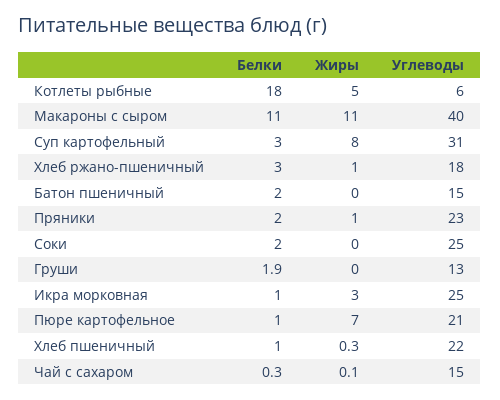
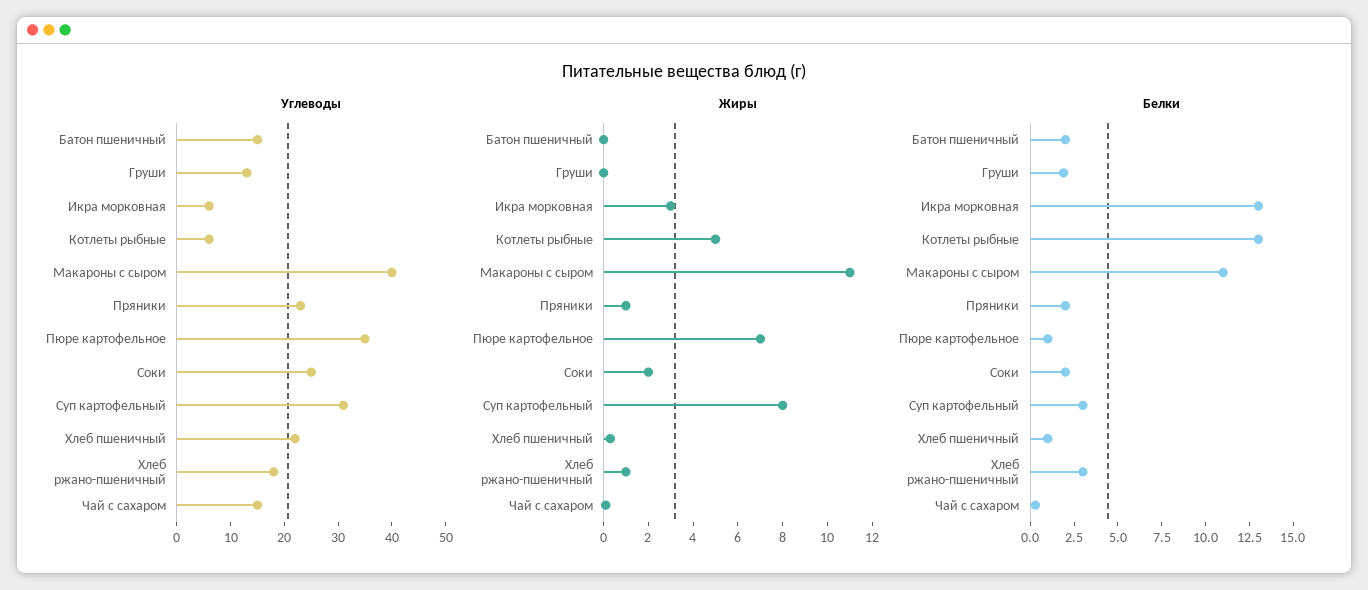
Белки, Котлеты рыбные: 18 -> 13
Жиры, Соки: 0 -> 2
Белки, Икра морковная: 1 -> 13
Углеводы, Икра морковная: 25 -> 5
Углеводы, Пюре картофельное: 21 -> 35

